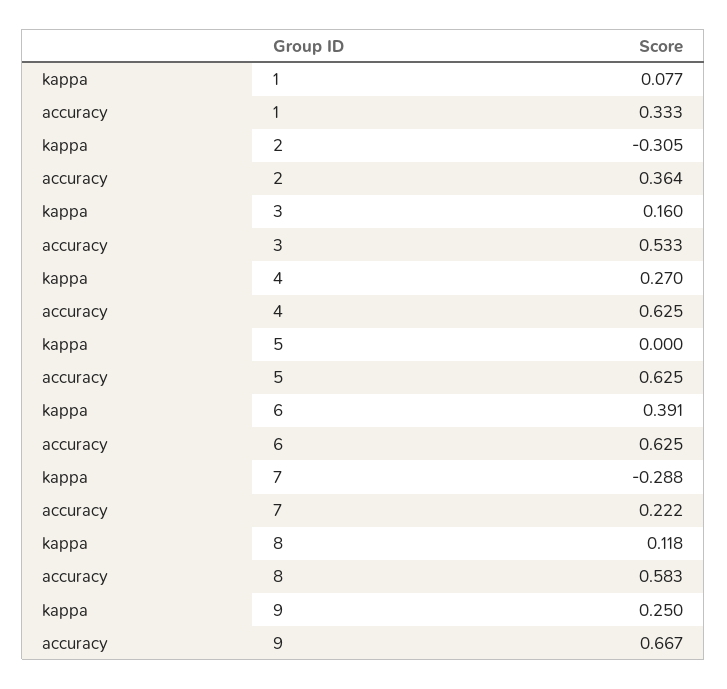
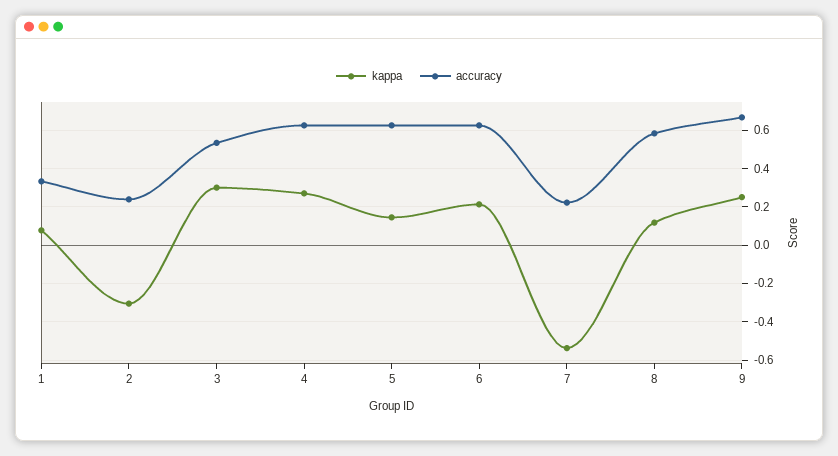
accuracy, 2: 0.364 -> 0.25
kappa, 3: 0.16 -> 0.3
kappa, 5: 0 -> 0.15
kappa, 6: 0.391 -> 0.2
kappa, 7: -0.288 -> -0.55

